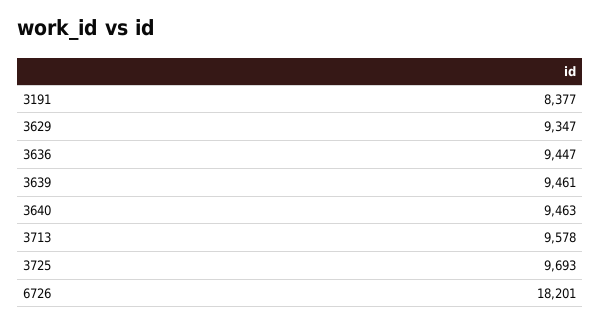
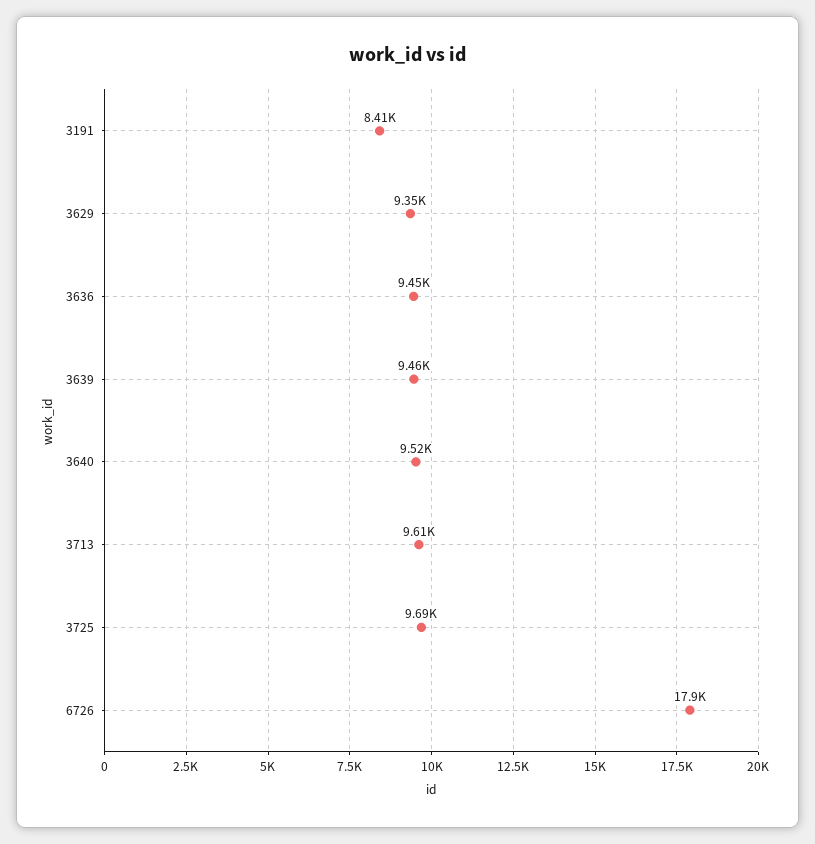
3191: 8377 -> 8410
3640: 9463 -> 9520
3713: 9578 -> 9610
6726: 18201 -> 17900

